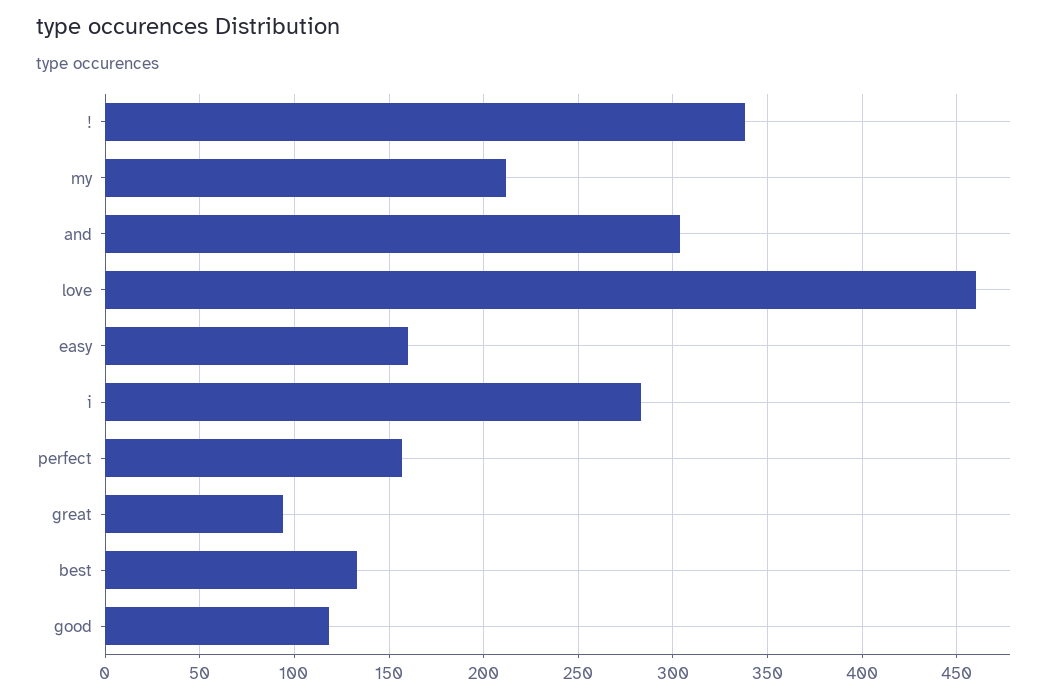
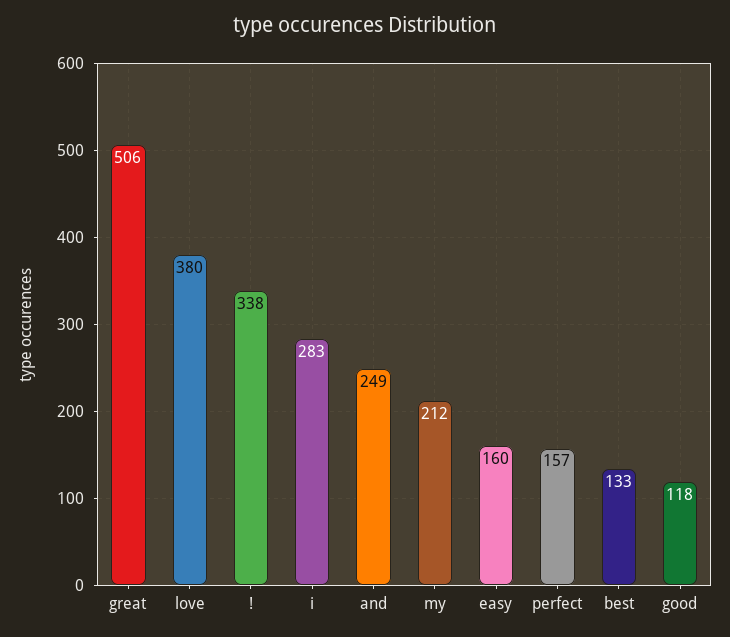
and: 305 -> 249
love: 460 -> 380
great: 95 -> 506

